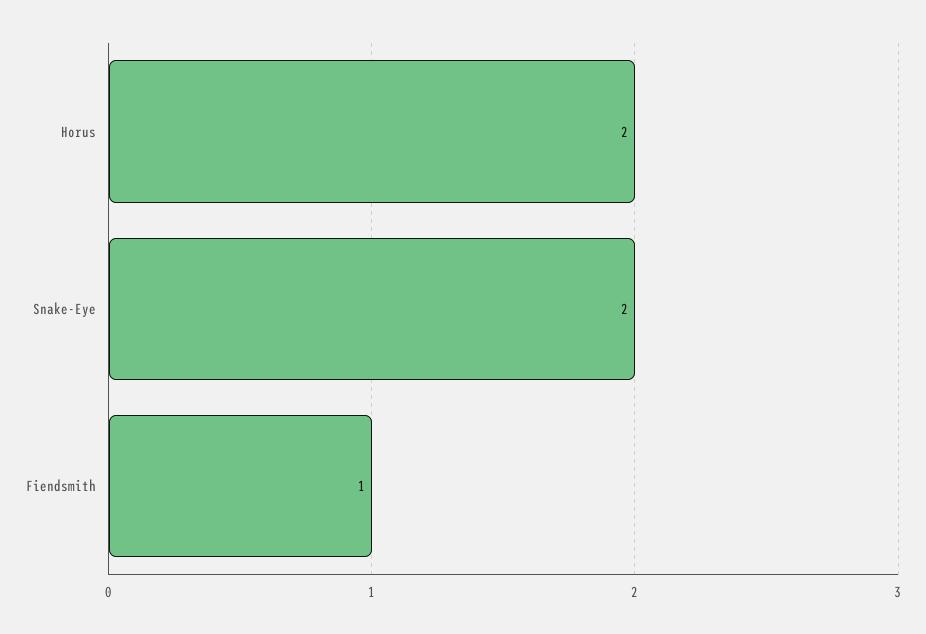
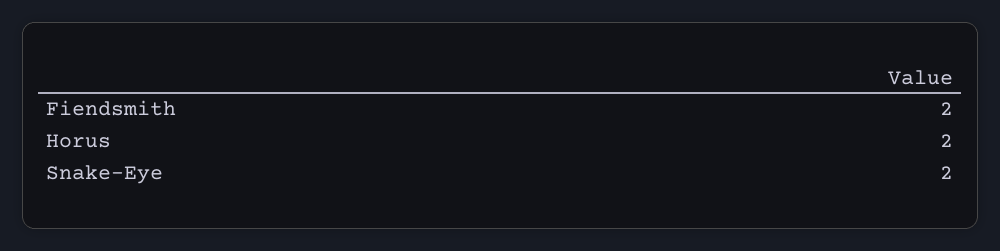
Fiendsmith: 1 -> 2

